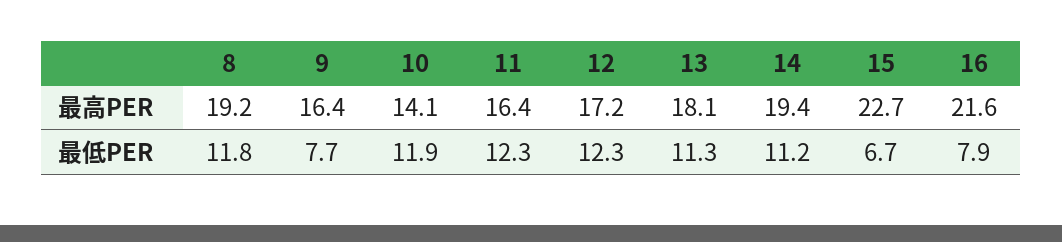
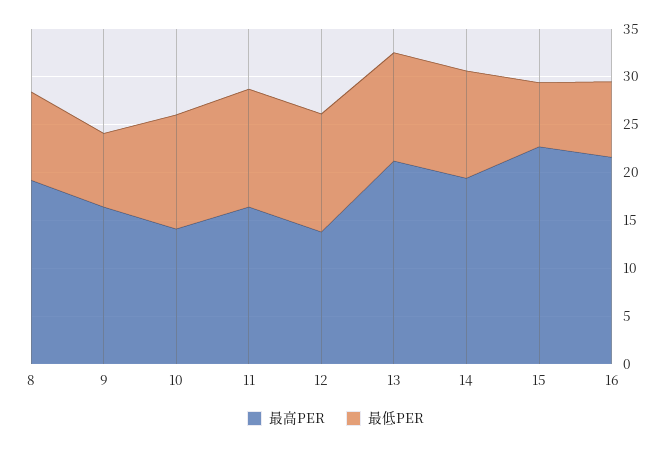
最高PER, 12: 17.2 -> 14
最高PER, 13: 18.1 -> 21
最低PER, 8: 11.8 -> 9

